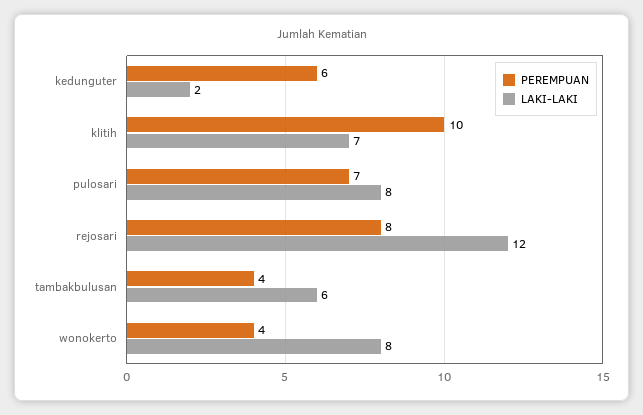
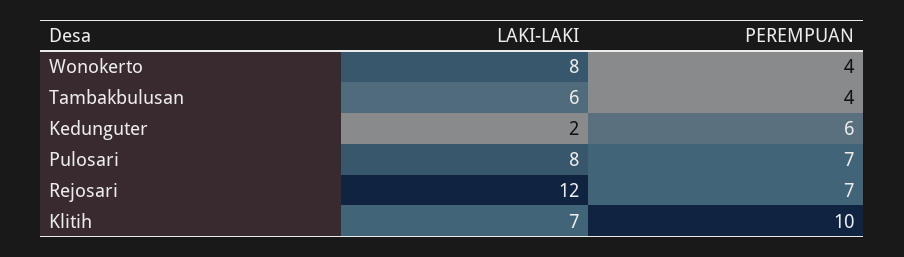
PEREMPUAN, rejosari: 8 -> 7

